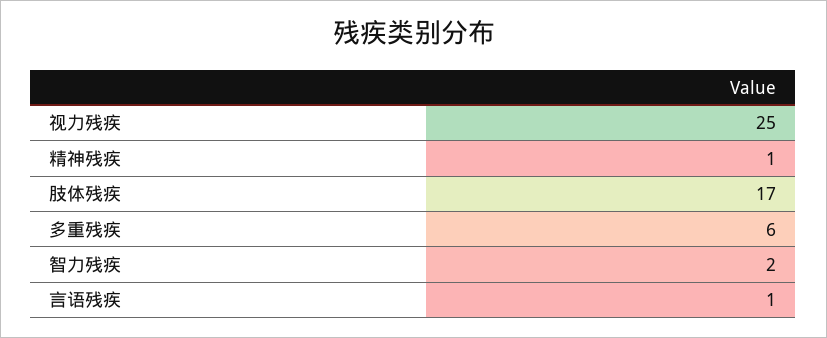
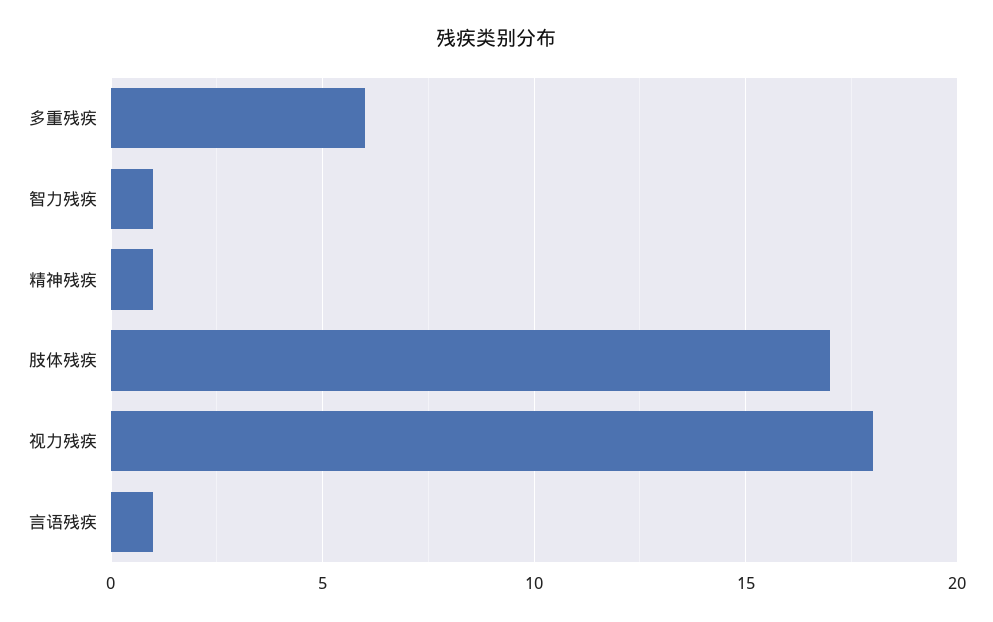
视力残疾: 25 -> 18
智力残疾: 2 -> 1

